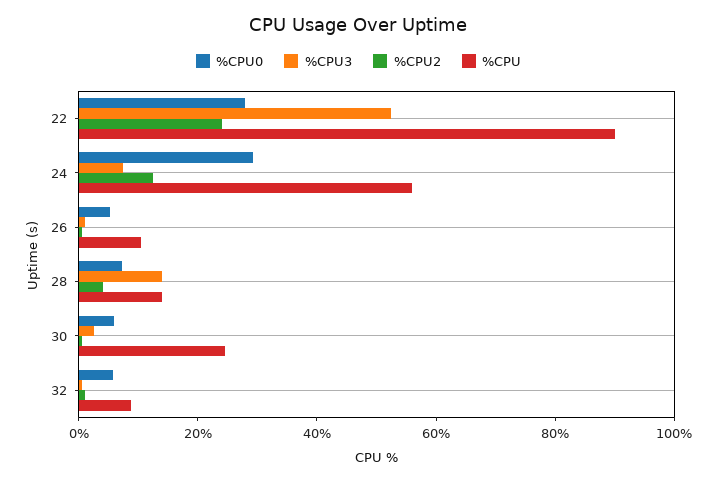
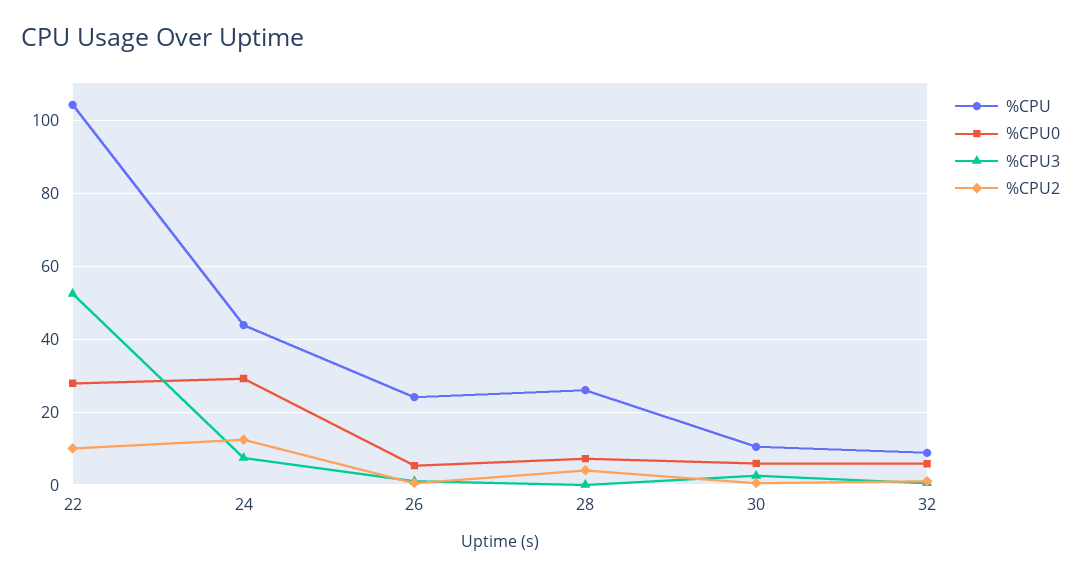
%CPU2, 22: 25 -> 10
%CPU, 22: 90 -> 104
%CPU, 24: 55 -> 44
%CPU, 26: 10 -> 24
%CPU3, 28: 15 -> 0
%CPU, 28: 15 -> 26
%CPU, 30: 25 -> 10

